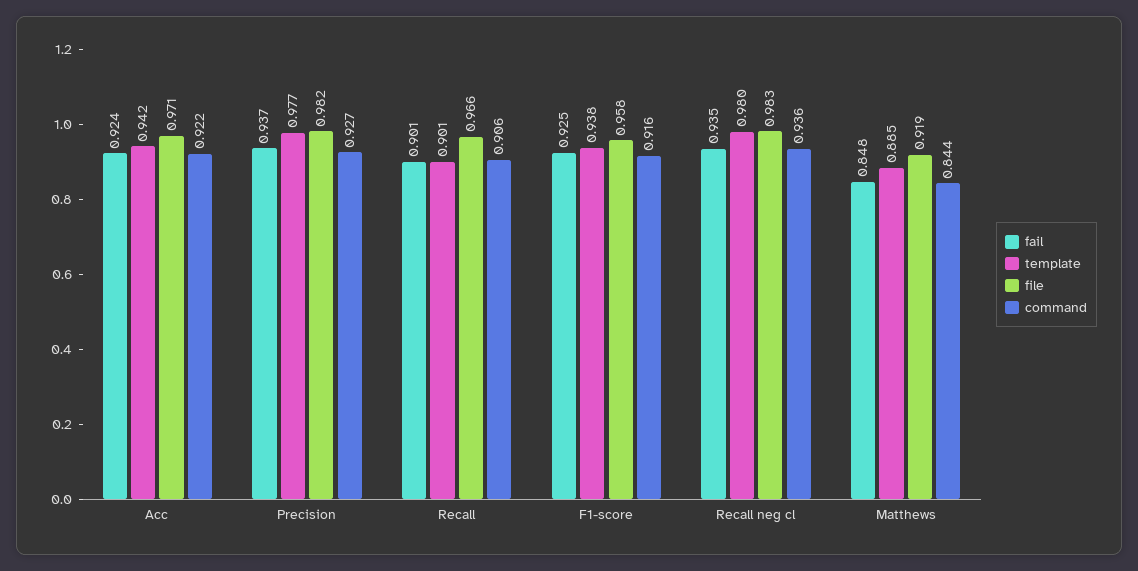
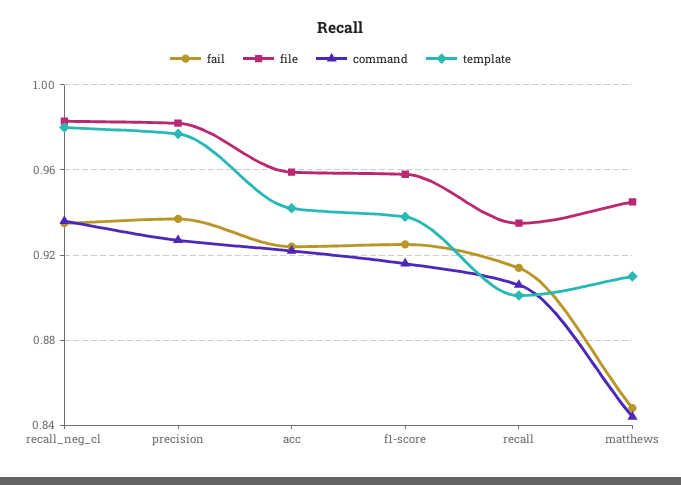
file, Acc: 0.971 -> 0.96
fail, Recall: 0.901 -> 0.915
file, Recall: 0.966 -> 0.935
template, Matthews: 0.885 -> 0.91
file, Matthews: 0.919 -> 0.945

